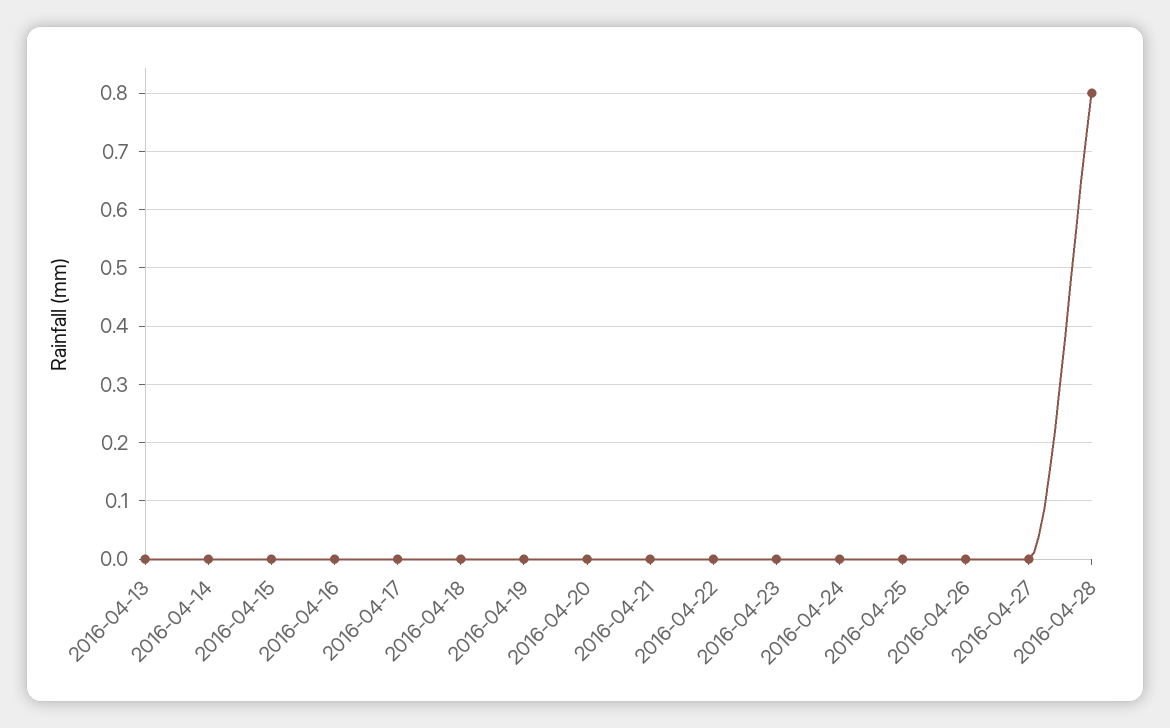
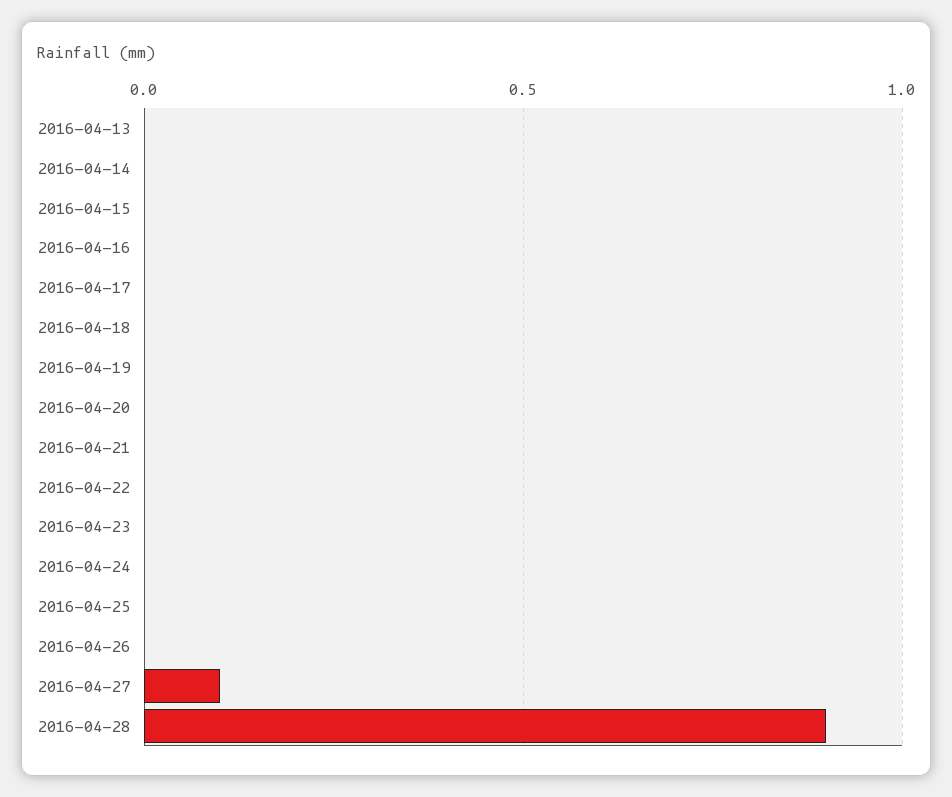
2016-04-27: 0 -> 0.1
2016-04-28: 0.8 -> 0.9

